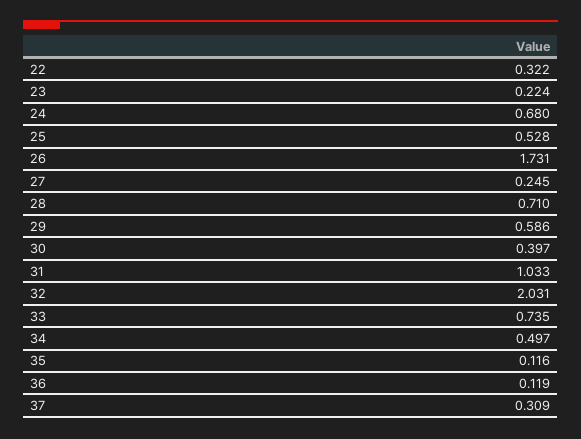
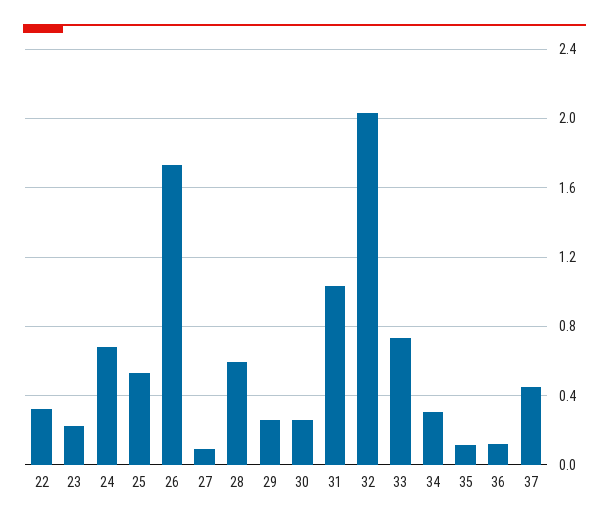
27: 0.245 -> 0.1
28: 0.71 -> 0.6
29: 0.586 -> 0.25
30: 0.397 -> 0.25
34: 0.497 -> 0.3
37: 0.309 -> 0.45

